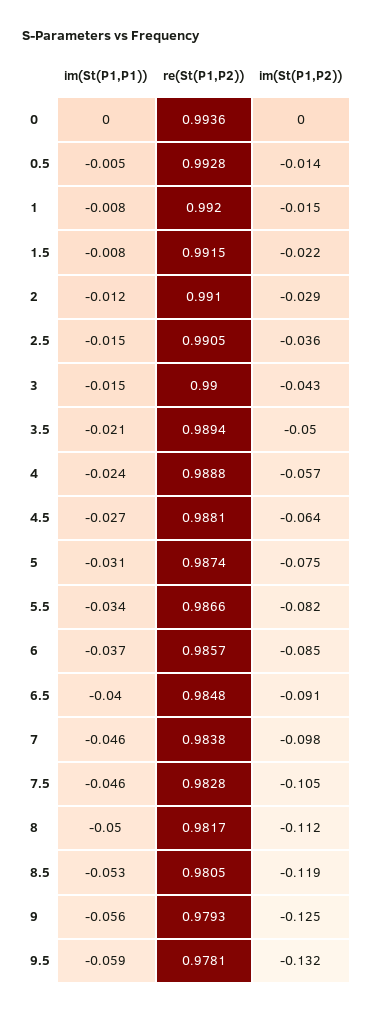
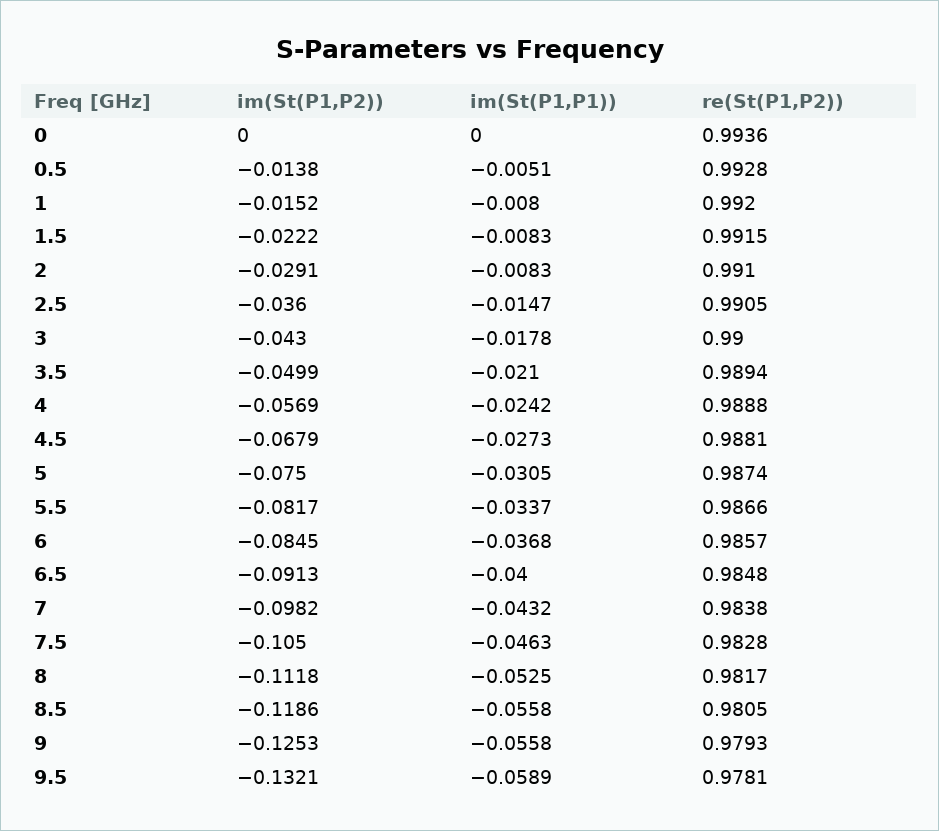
im(St(P1,P1)), 2: -0.012 -> -0.0083
im(St(P1,P1)), 3: -0.015 -> -0.0178
im(St(P1,P2)), 4.5: -0.064 -> -0.0679
im(St(P1,P1)), 7: -0.046 -> -0.0432
im(St(P1,P1)), 8: -0.05 -> -0.0525
im(St(P1,P1)), 8.5: -0.053 -> -0.0558

